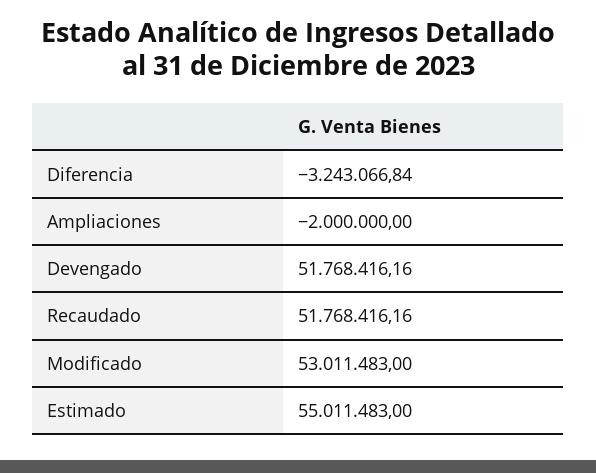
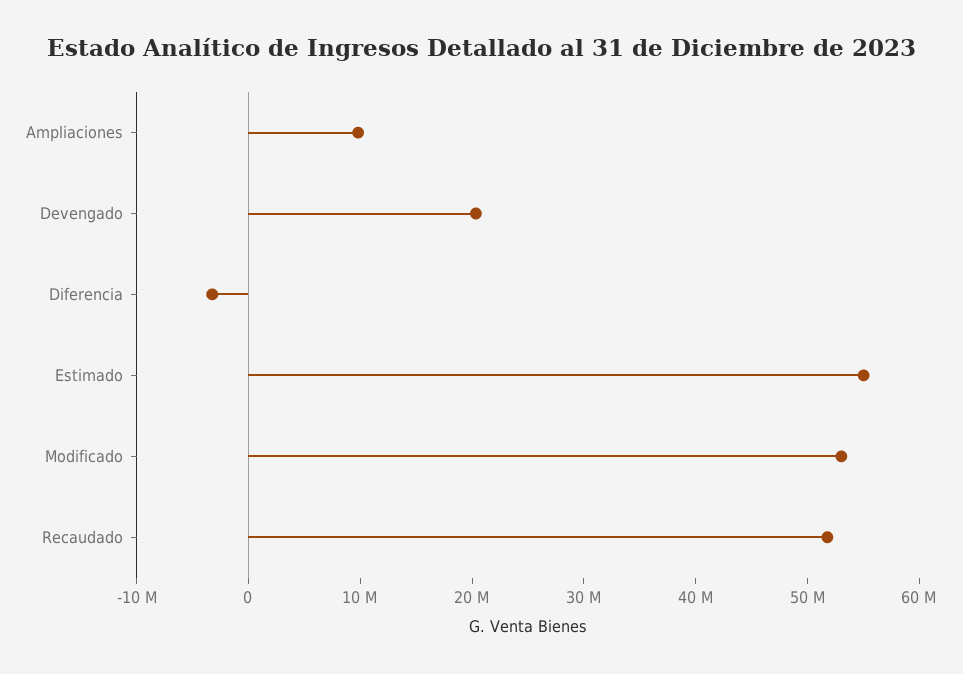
Ampliaciones: -2000000 -> 10000000
Devengado: 51768416.16 -> 20000000

